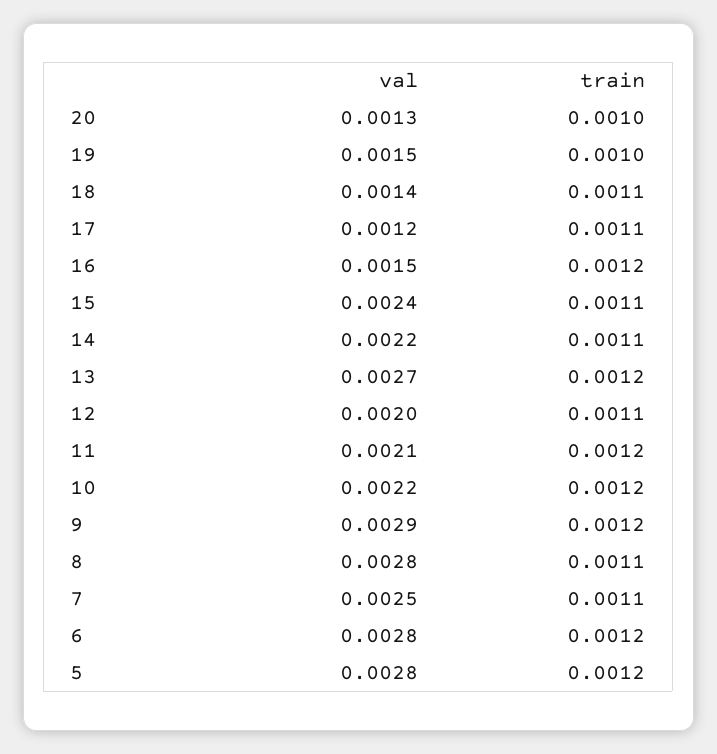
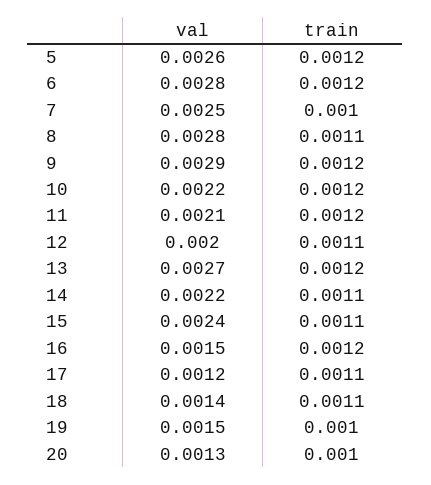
train, 7: 0.0011 -> 0.001
val, 5: 0.0028 -> 0.0026

